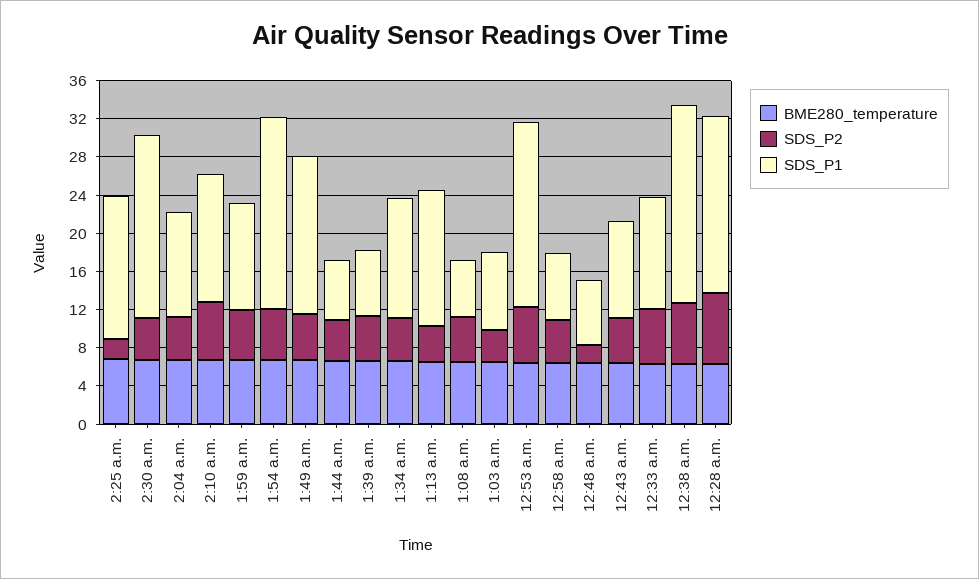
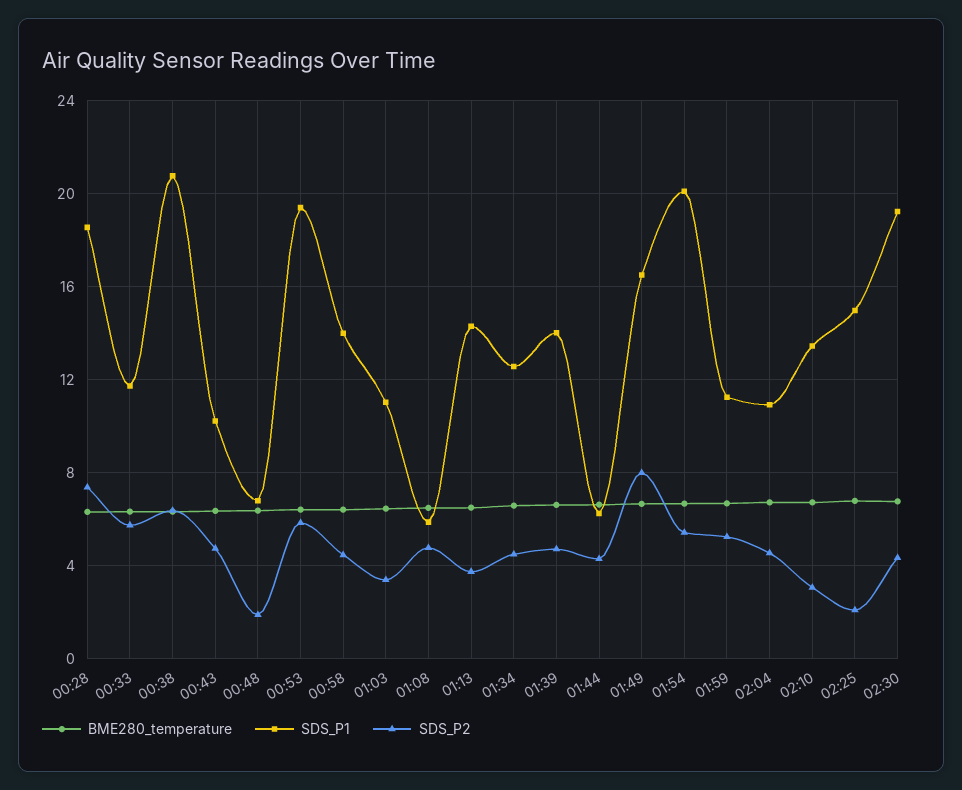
SDS_P2, 2:10 a.m.: 6 -> 3
SDS_P2, 1:49 a.m.: 5 -> 8
SDS_P1, 1:39 a.m.: 7 -> 14
SDS_P1, 1:03 a.m.: 8 -> 11
SDS_P1, 12:58 a.m.: 7 -> 14

